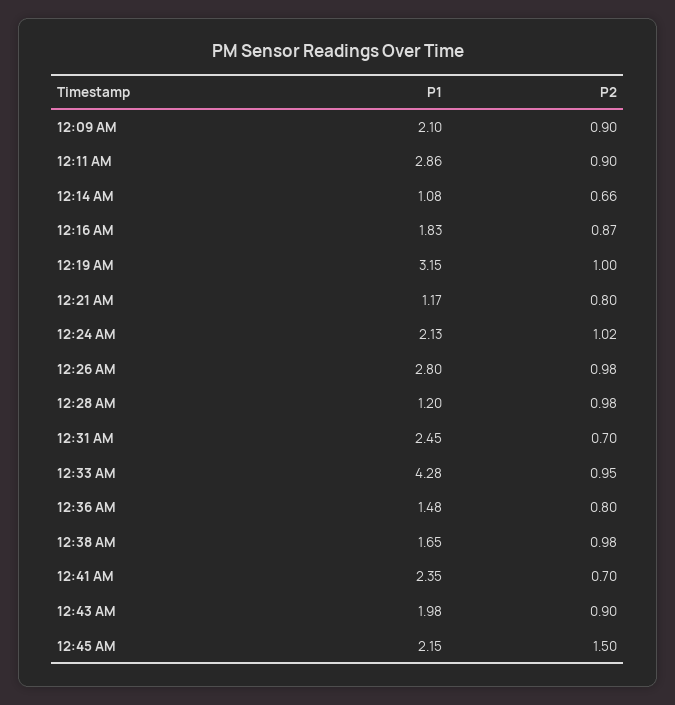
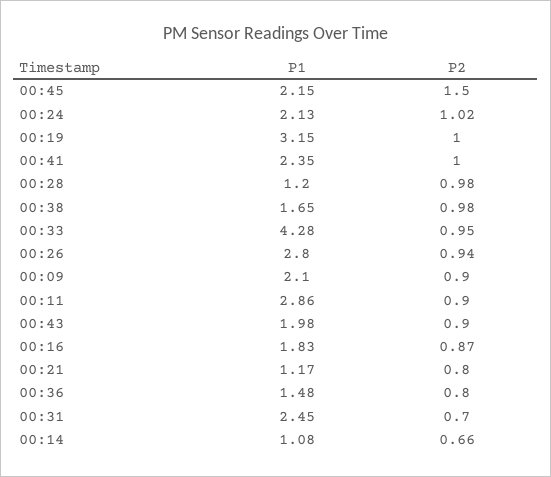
P2, 12:26 AM: 0.98 -> 0.94
P2, 12:41 AM: 0.7 -> 1

